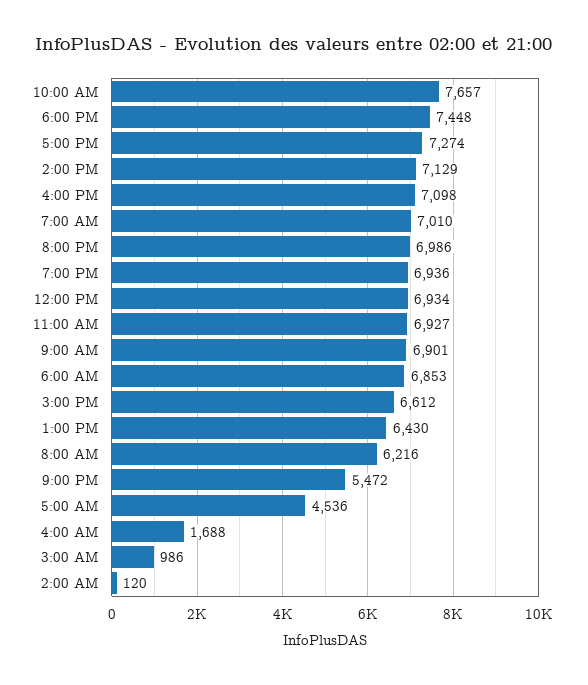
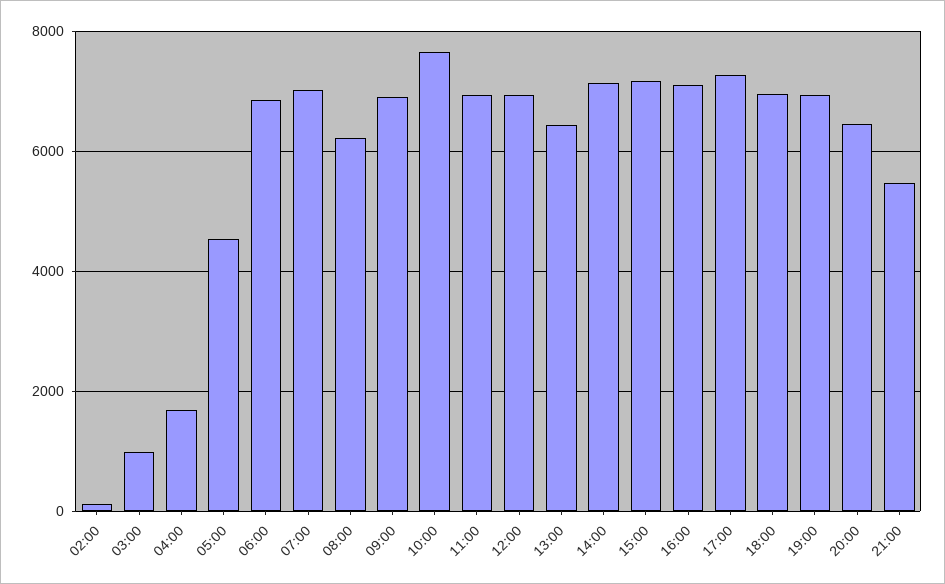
6:00 PM: 7448 -> 7000
8:00 PM: 6986 -> 6400
3:00 PM: 6612 -> 7200

